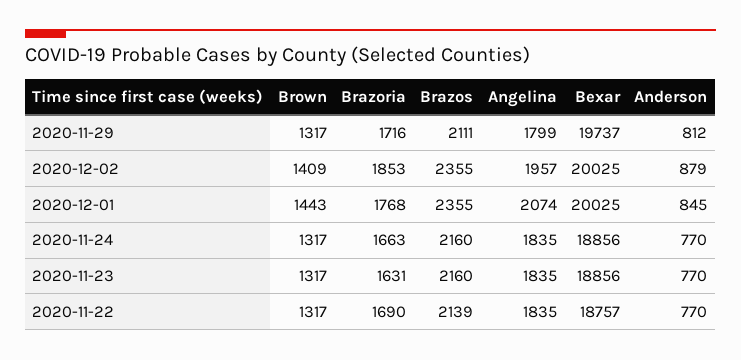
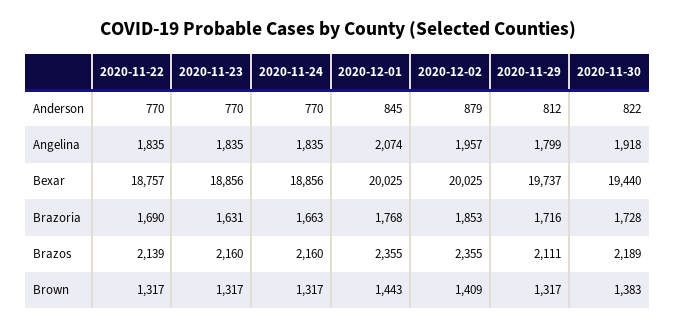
Anderson, 2020-11-30: none -> 822
Angelina, 2020-11-30: none -> 1918
Bexar, 2020-11-30: none -> 19440
Brazoria, 2020-11-30: none -> 1728
Brazos, 2020-11-30: none -> 2189
Brown, 2020-11-30: none -> 1383

